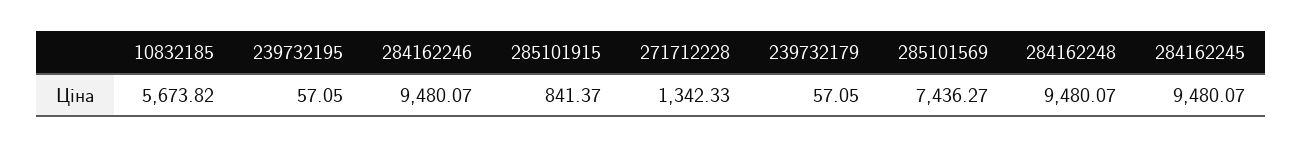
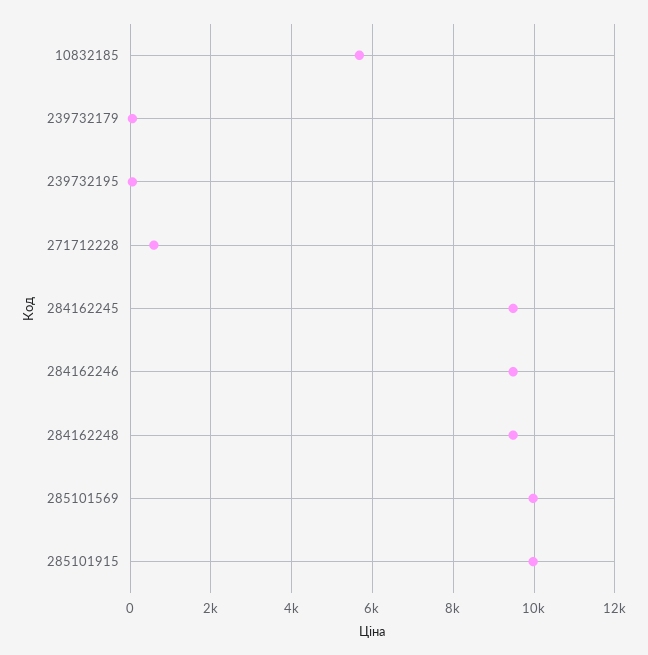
285101915: 841.37 -> 10000
271712228: 1342.33 -> 600
285101569: 7436.27 -> 10000

